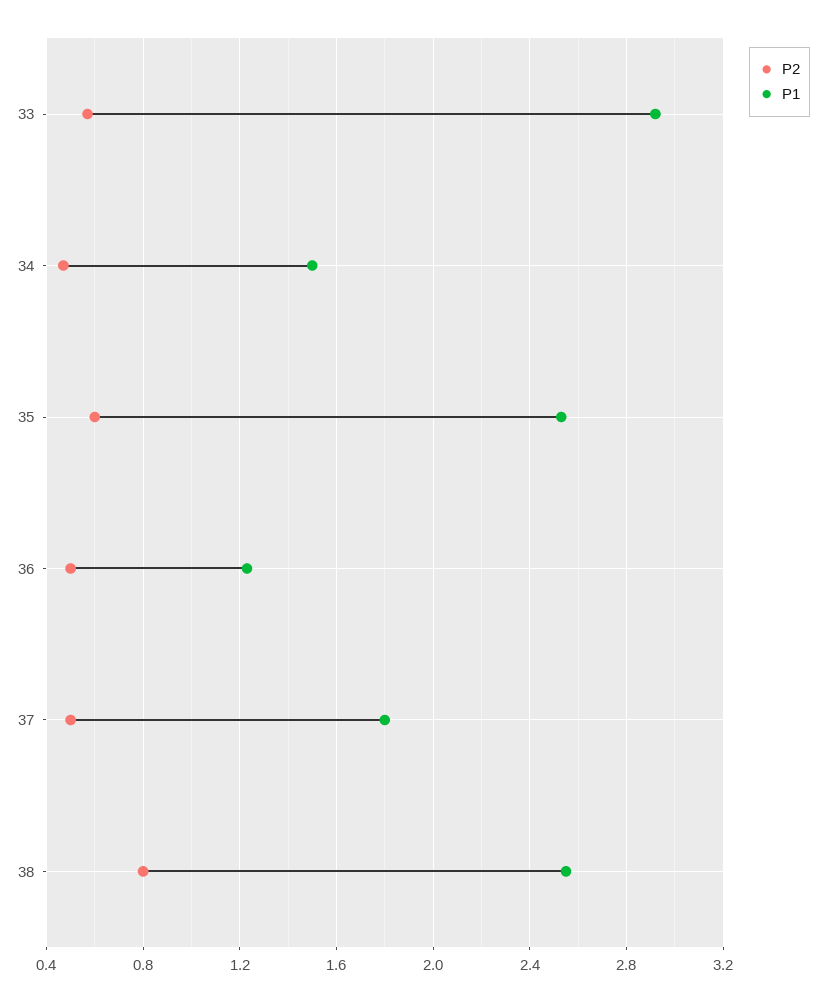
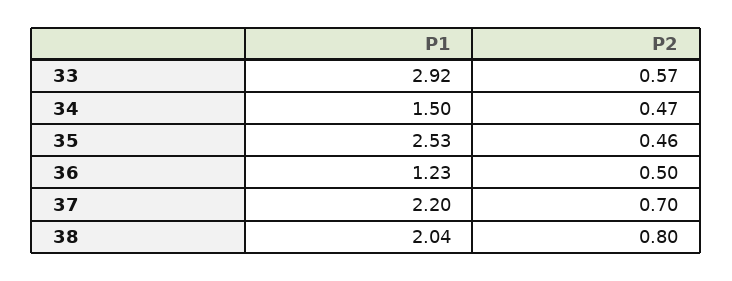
P2, 35: 0.6 -> 0.46
P2, 37: 0.5 -> 0.7
P1, 37: 1.8 -> 2.2
P1, 38: 2.55 -> 2.04

